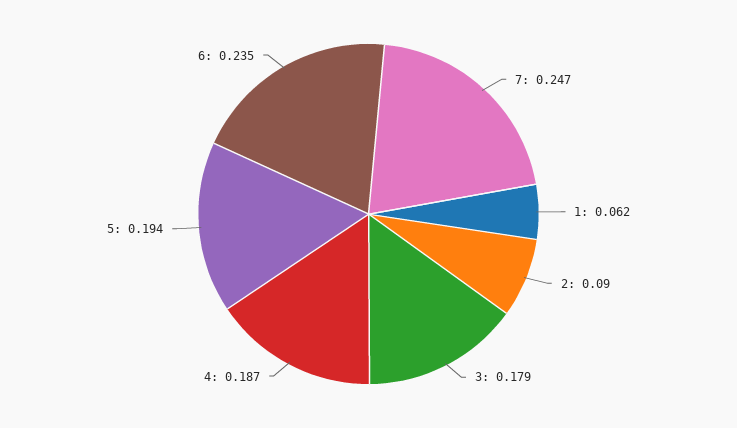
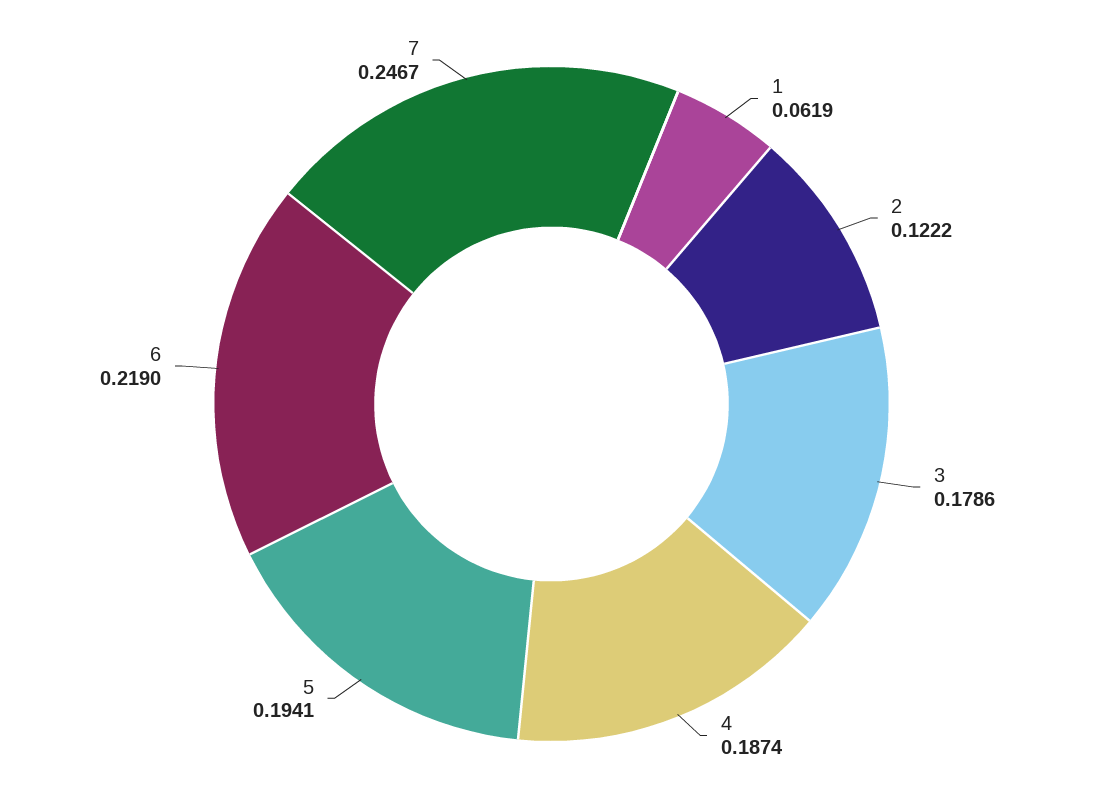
2: 0.09 -> 0.1222
6: 0.235 -> 0.219

